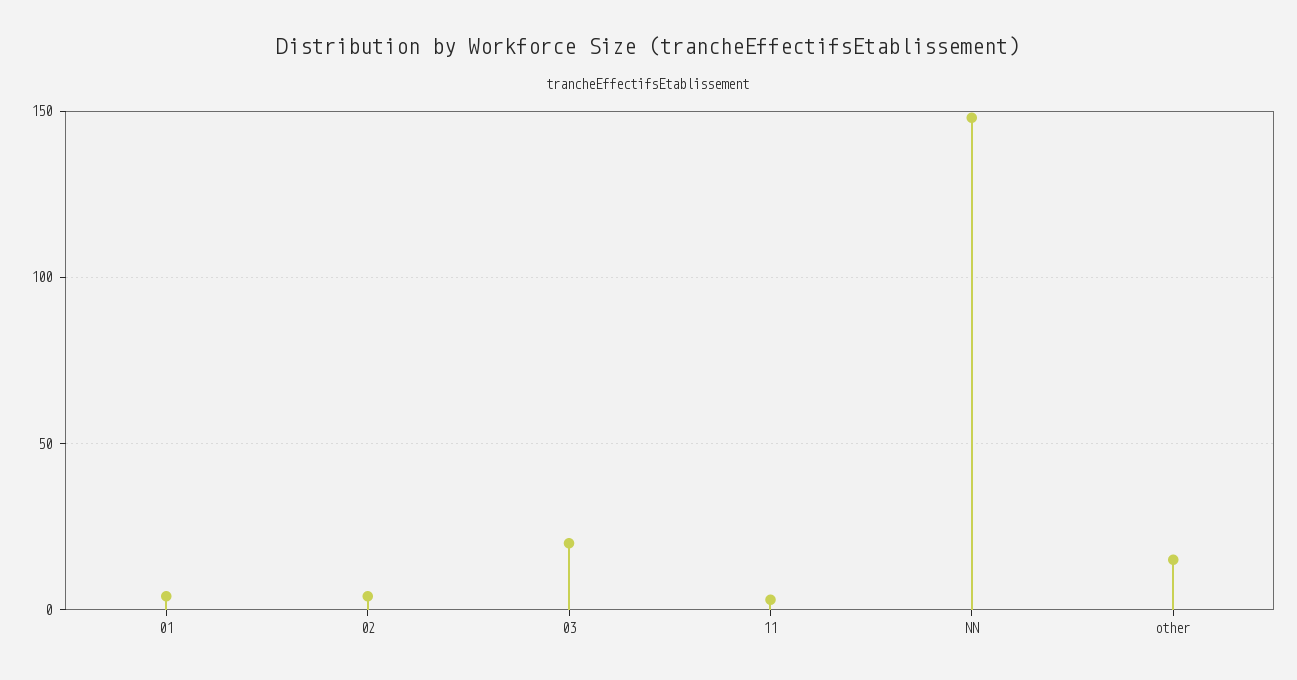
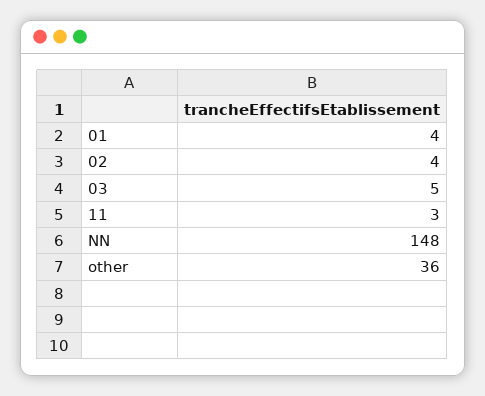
03: 20 -> 5
other: 15 -> 36

